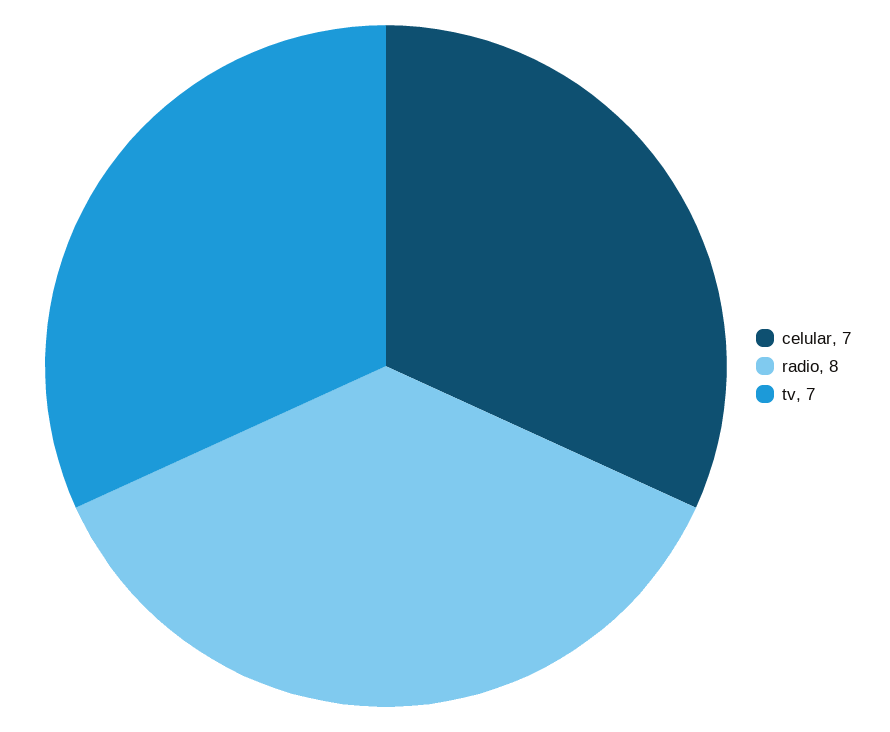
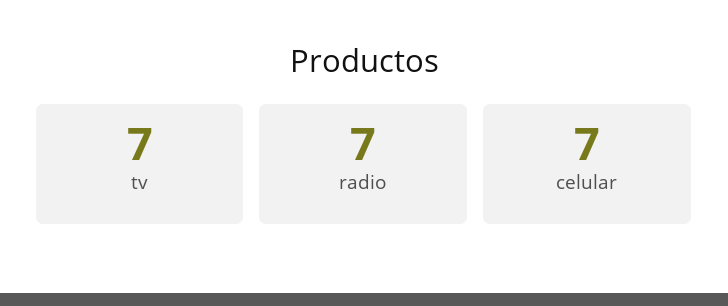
radio: 8 -> 7

